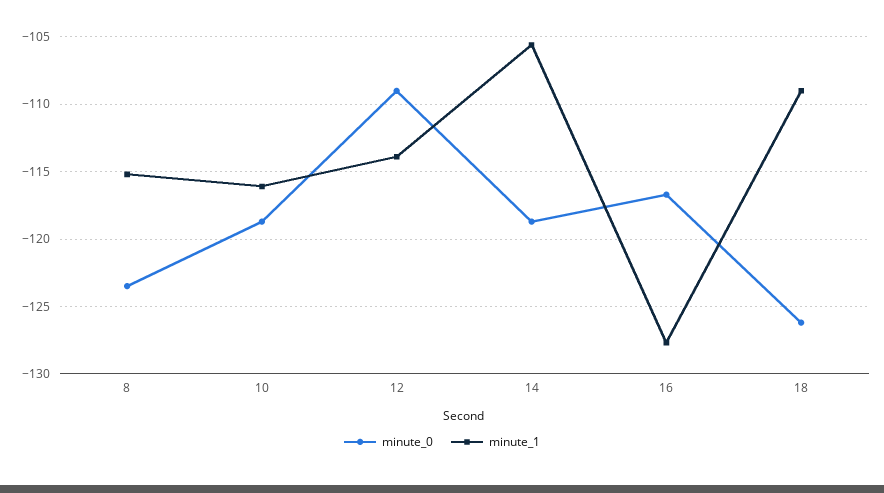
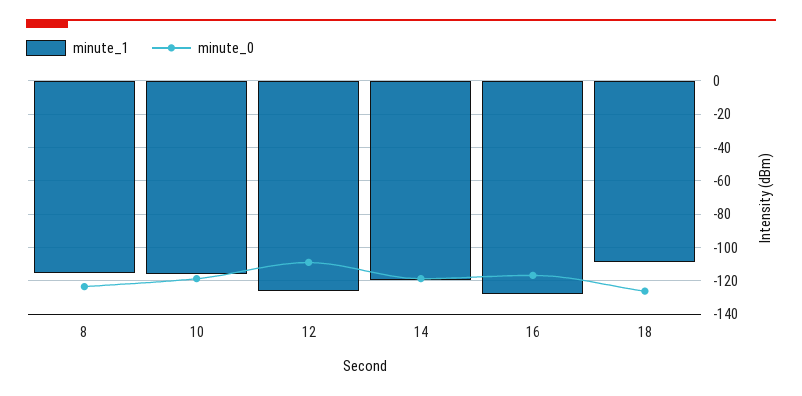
minute_1, 12: -114 -> -125
minute_1, 14: -105.5 -> -120

